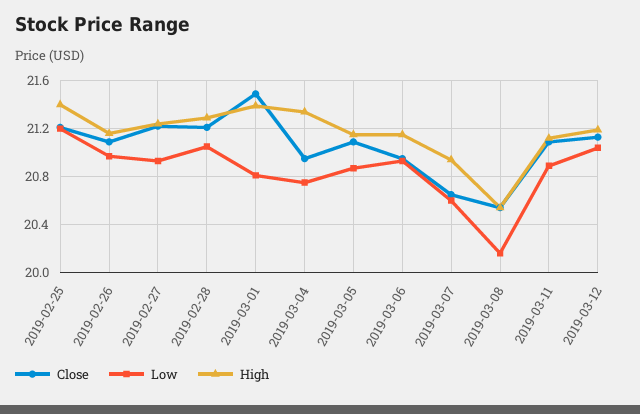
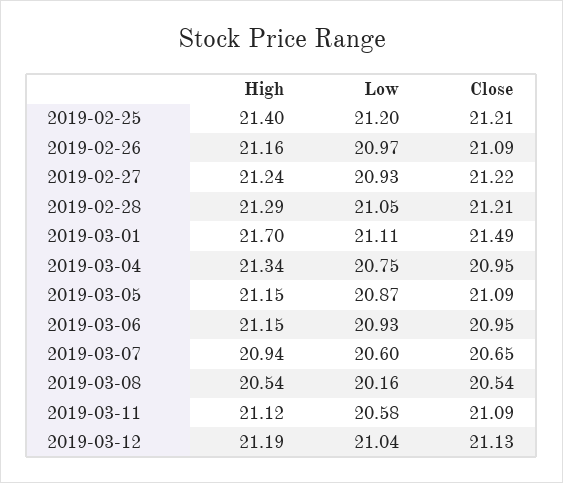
Low, 2019-03-01: 20.8 -> 21.11
High, 2019-03-01: 21.4 -> 21.7
Low, 2019-03-11: 20.9 -> 20.58

